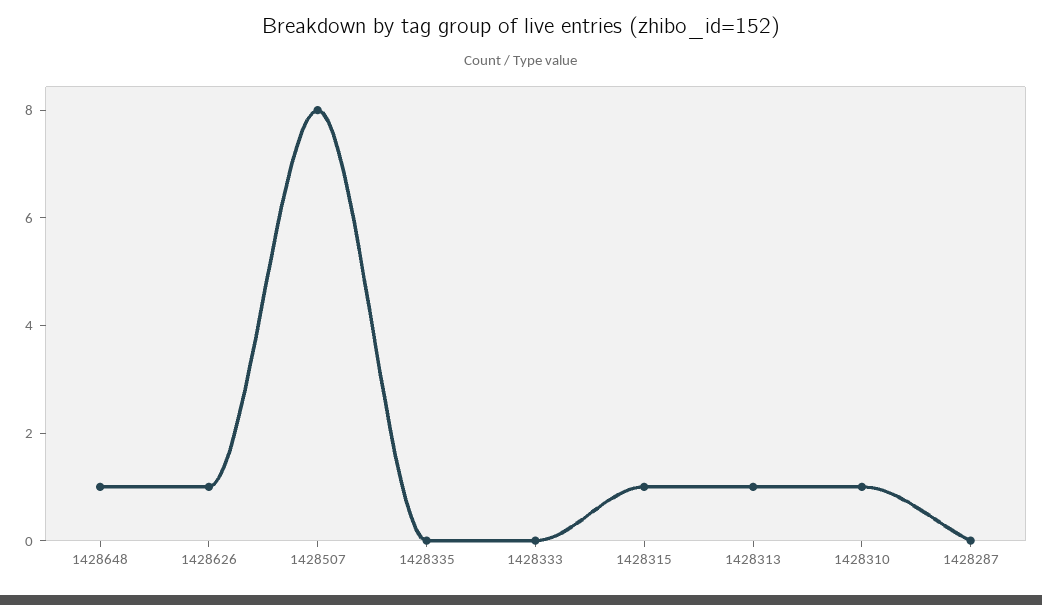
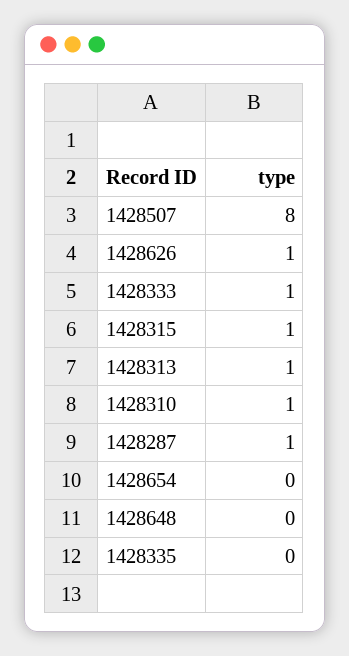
1428648: 1 -> 0
1428333: 0 -> 1
1428287: 0 -> 1
1428654: none -> 0

